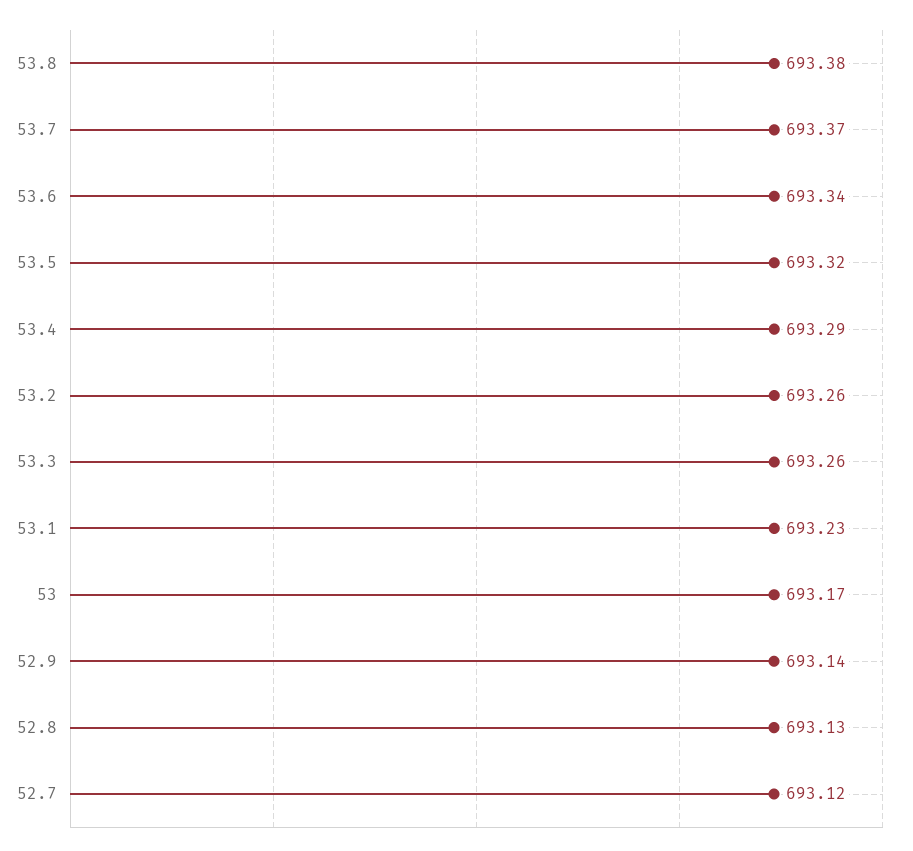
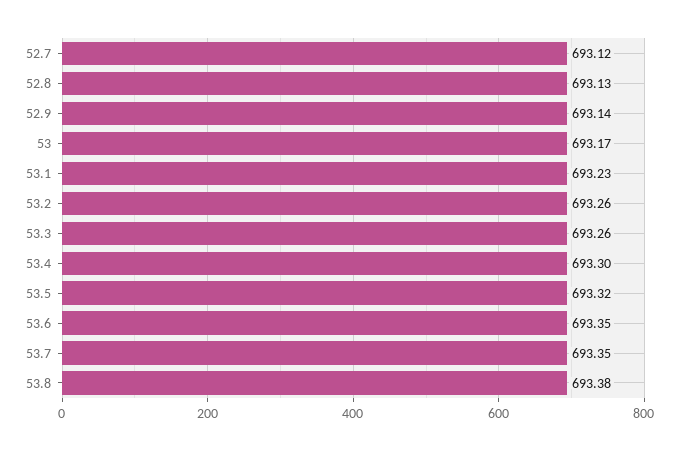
53.7: 693.37 -> 693.35
53.6: 693.34 -> 693.35
53.4: 693.29 -> 693.3

